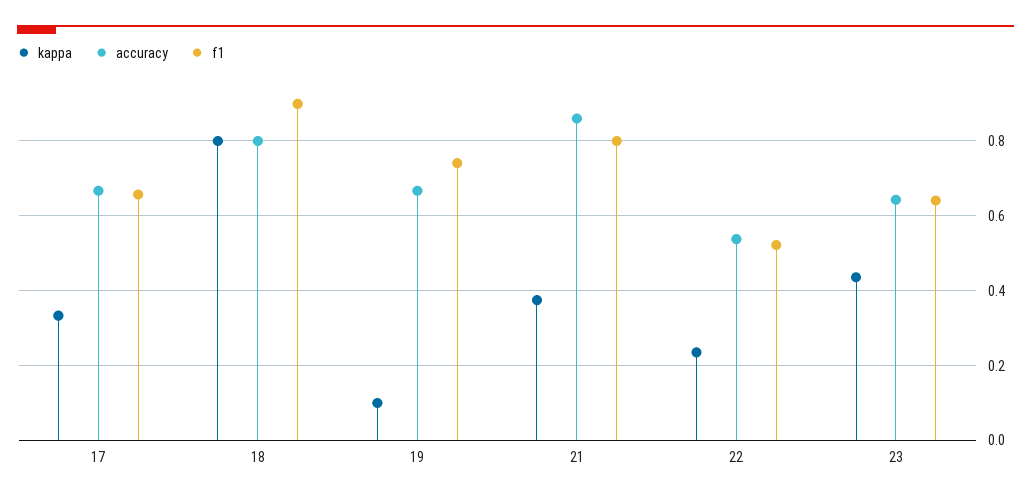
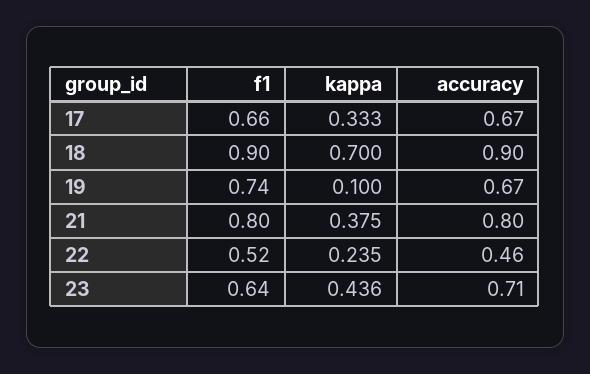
kappa, 18: 0.8 -> 0.7
accuracy, 18: 0.8 -> 0.9
accuracy, 21: 0.86 -> 0.8
accuracy, 22: 0.54 -> 0.46
accuracy, 23: 0.64 -> 0.71

